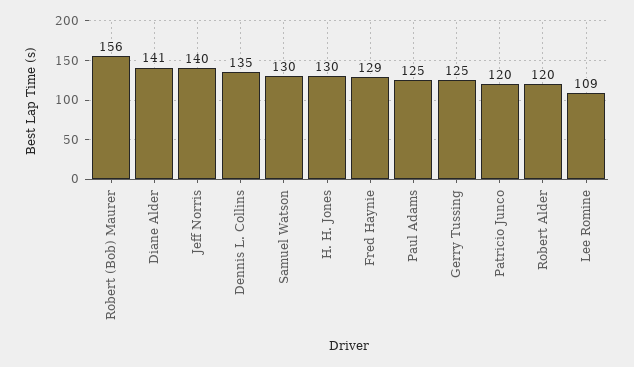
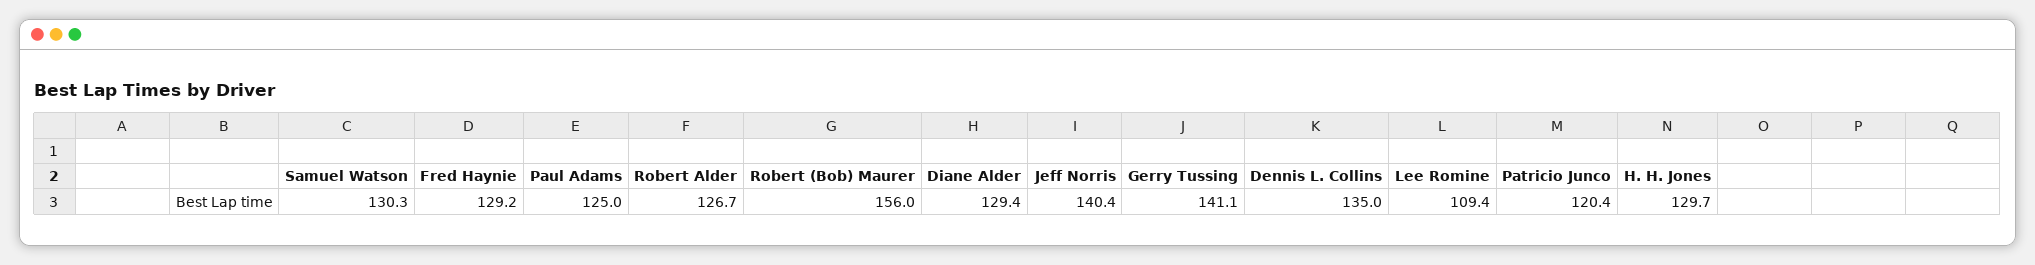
Diane Alder: 141 -> 129.4
Gerry Tussing: 125 -> 141.1
Robert Alder: 120 -> 126.7

